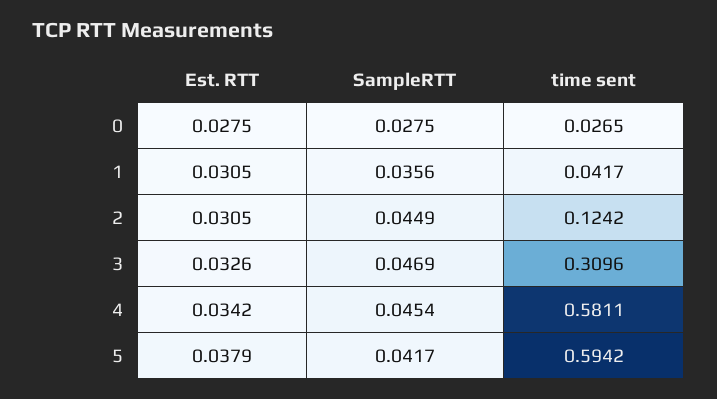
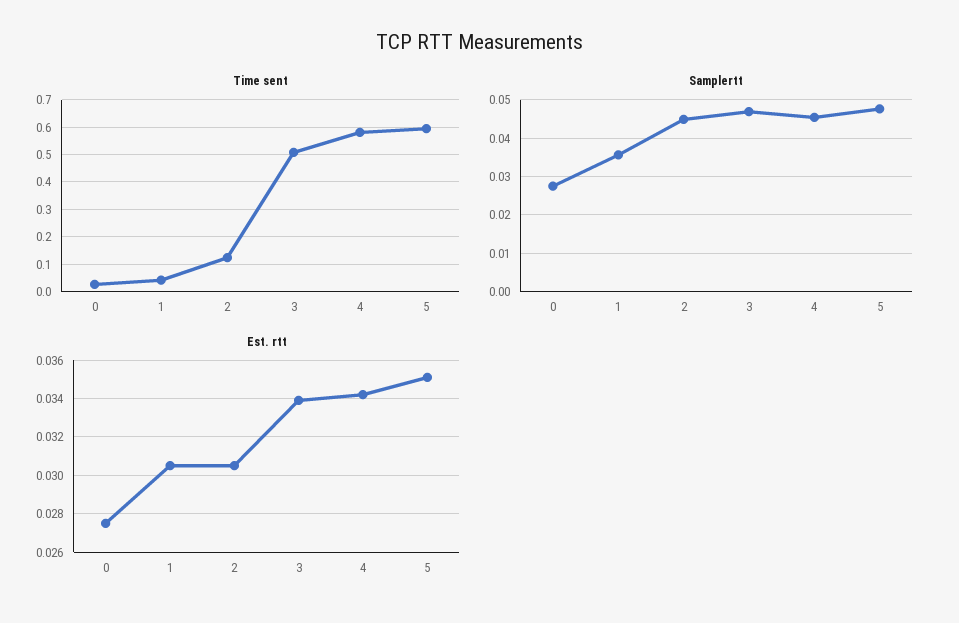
Est. RTT, 3: 0.0326 -> 0.034
time sent, 3: 0.3096 -> 0.5
Est. RTT, 5: 0.0379 -> 0.035
SampleRTT, 5: 0.0417 -> 0.048

